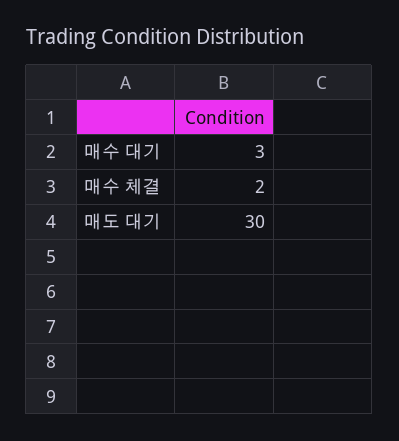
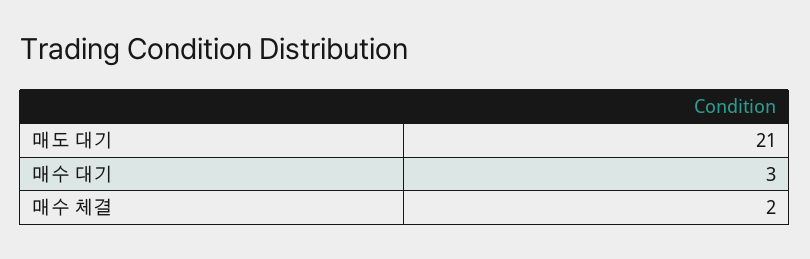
매도 대기: 30 -> 21

